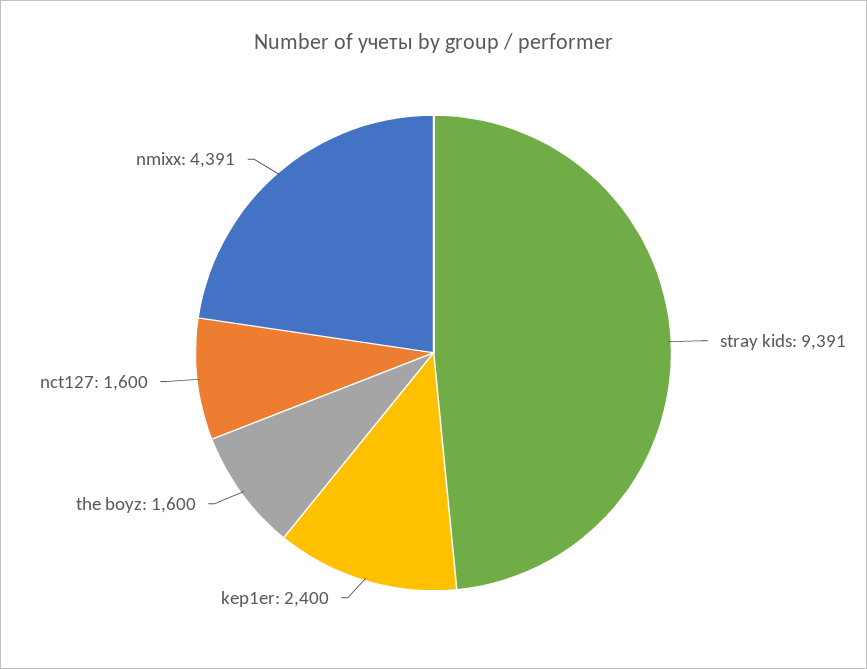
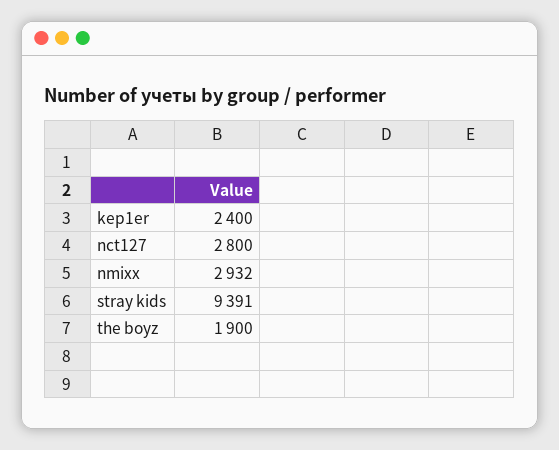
the boyz: 1600 -> 1900
nct127: 1600 -> 2800
nmixx: 4391 -> 2932

